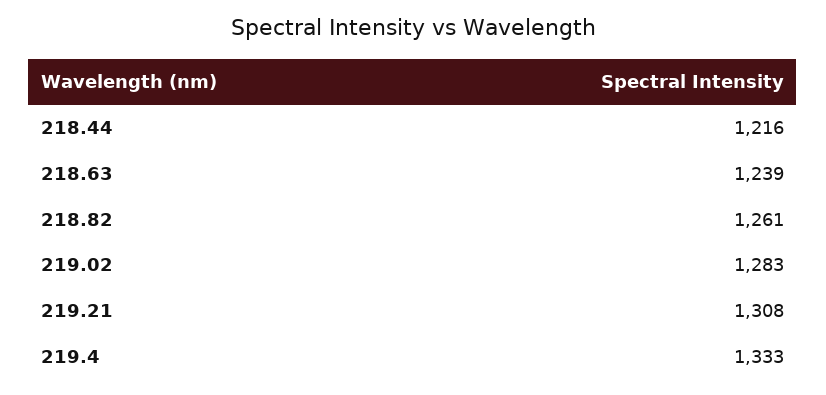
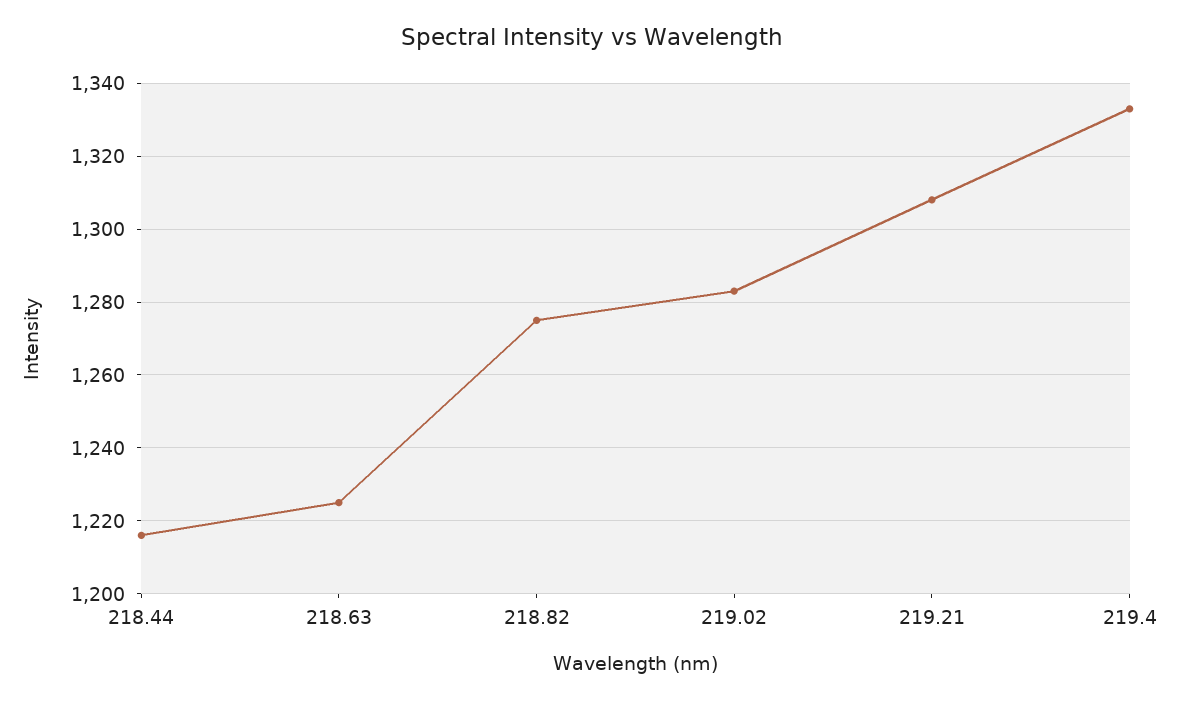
218.63: 1239 -> 1225
218.82: 1261 -> 1275

